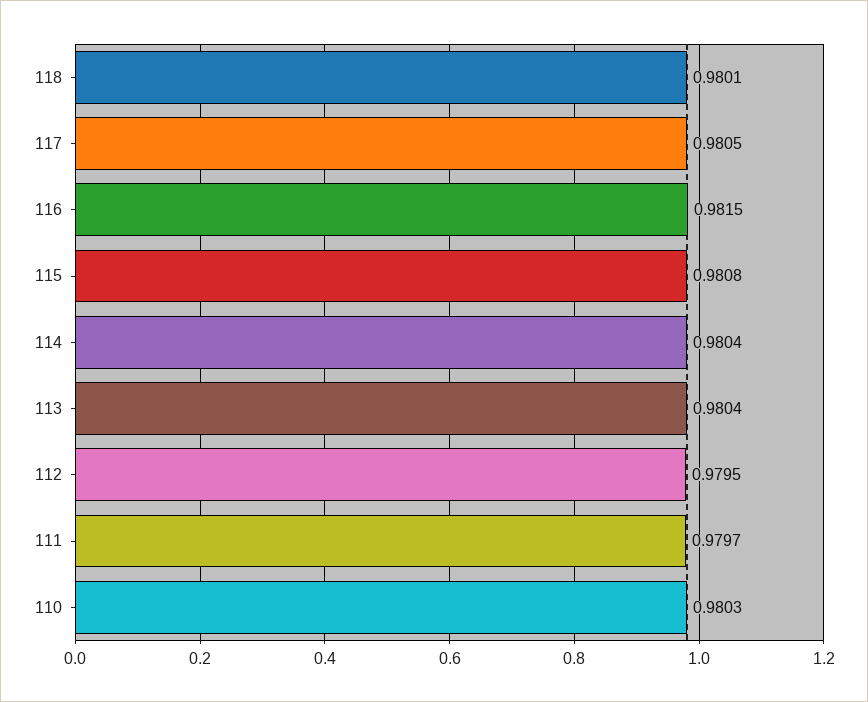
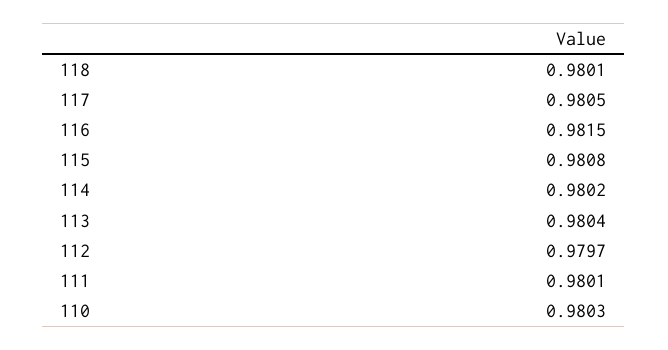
114: 0.9804 -> 0.9802
112: 0.9795 -> 0.9797
111: 0.9797 -> 0.9801

